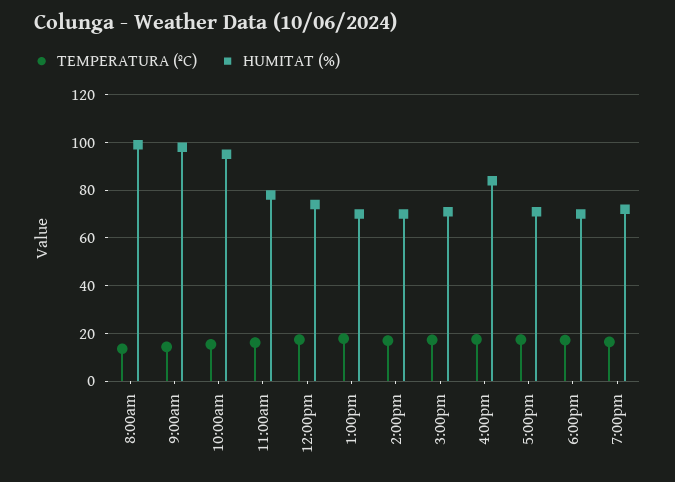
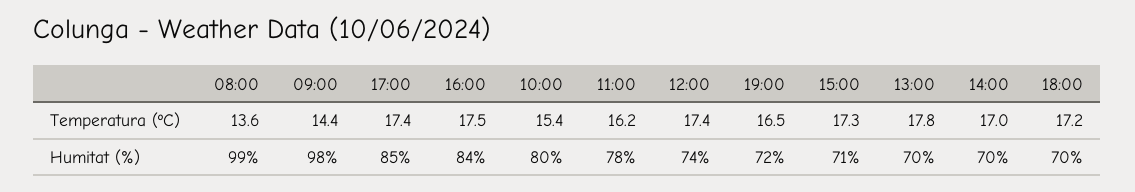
HUMITAT (%), 10:00am: 95 -> 80
HUMITAT (%), 5:00pm: 70 -> 85

